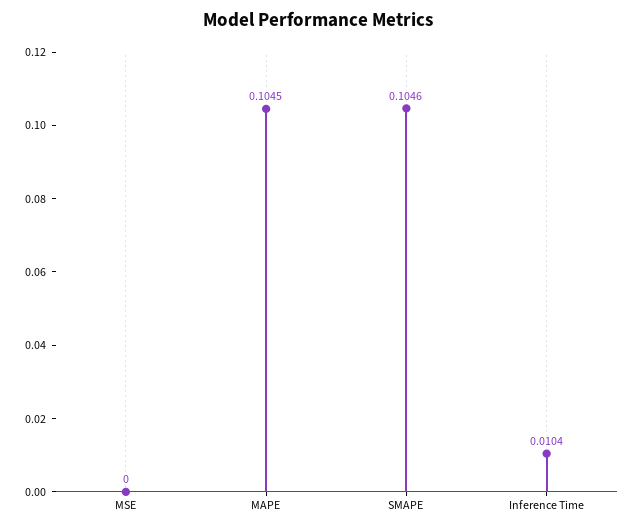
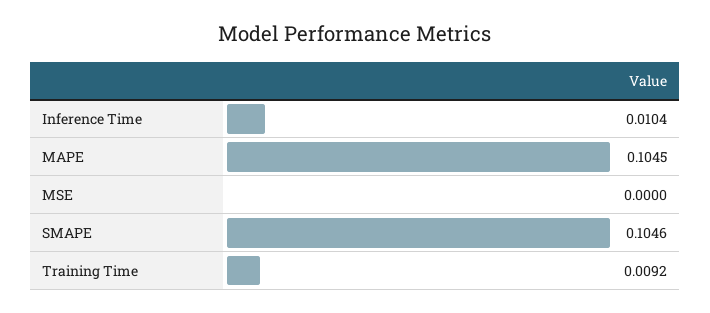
Training Time: none -> 0.0092

